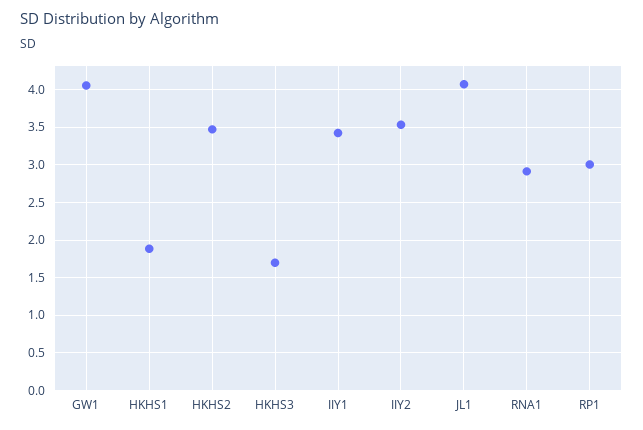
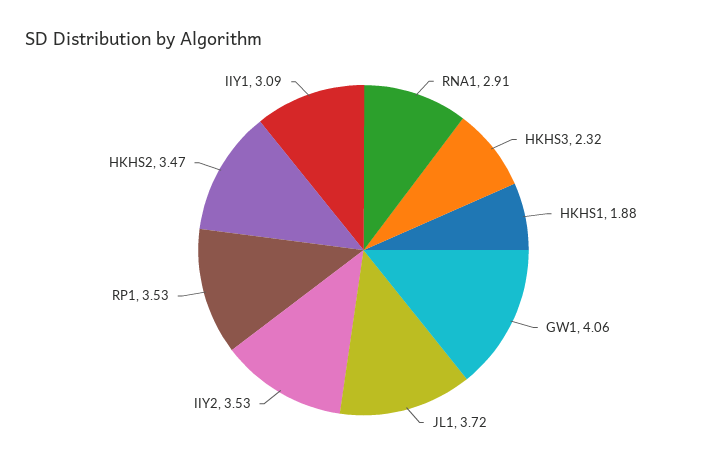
HKHS3: 1.7 -> 2.32
IIY1: 3.4 -> 3.09
JL1: 4.1 -> 3.72
RP1: 3 -> 3.53

